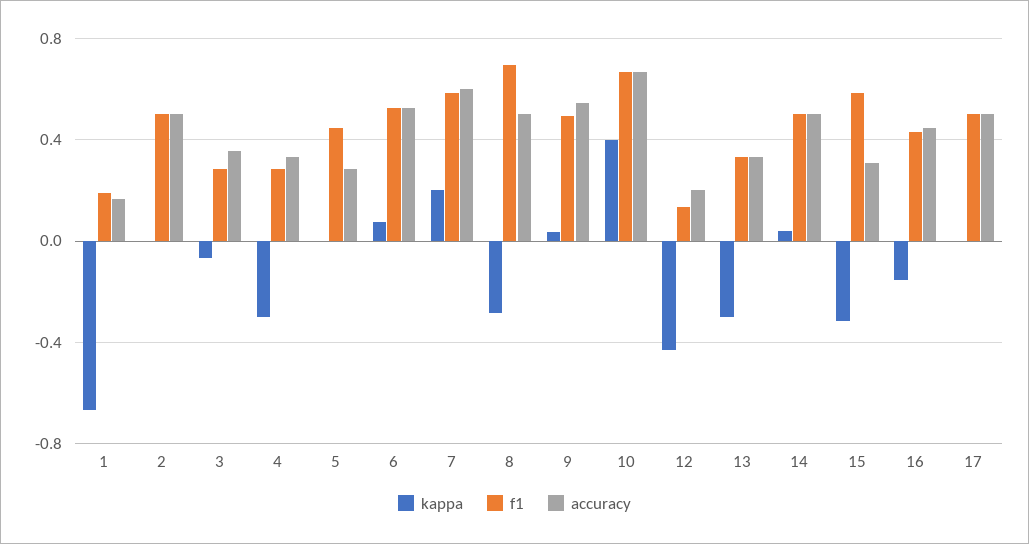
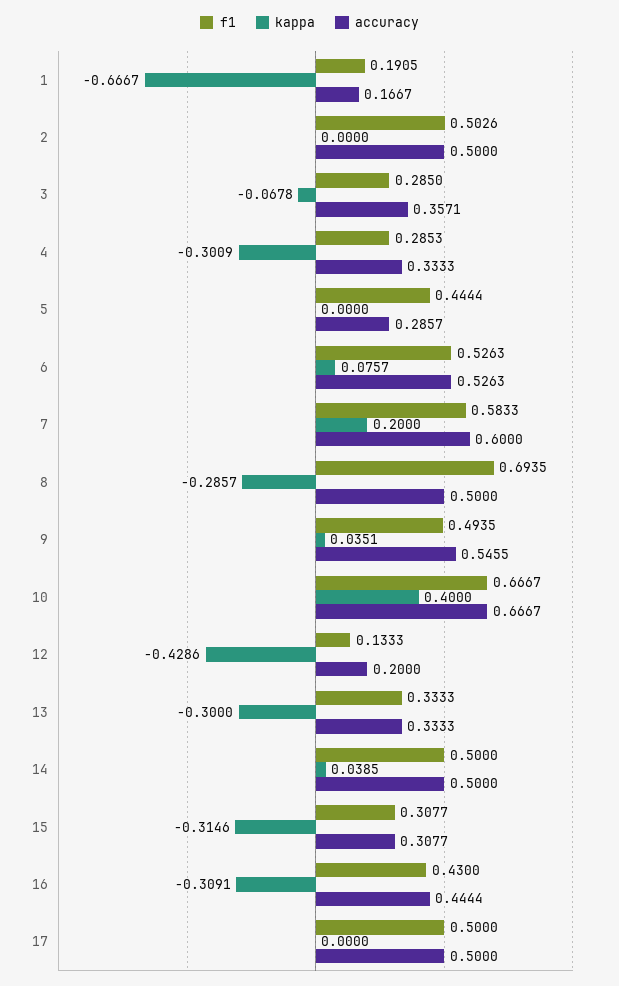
f1, 15: 0.6 -> 0.3077
kappa, 16: -0.15 -> -0.3091

